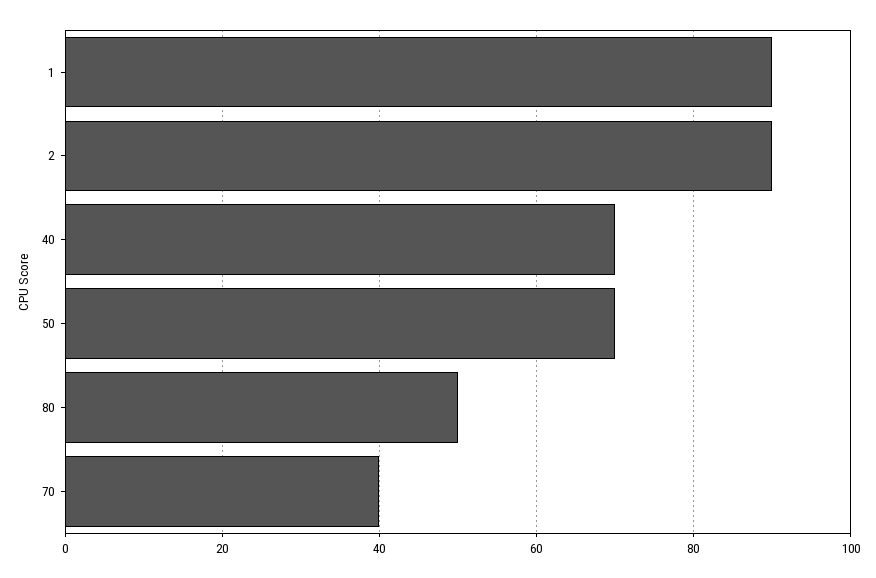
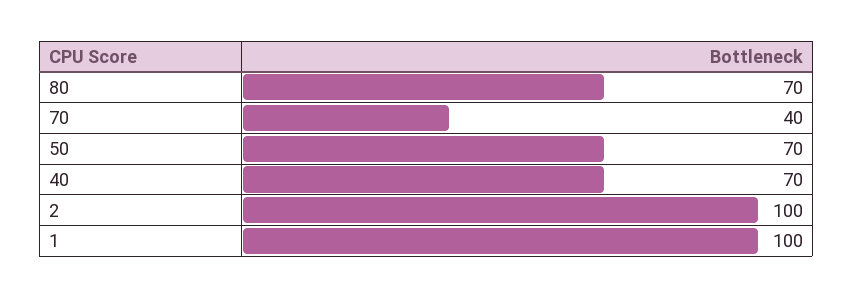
1: 90 -> 100
2: 90 -> 100
80: 50 -> 70

